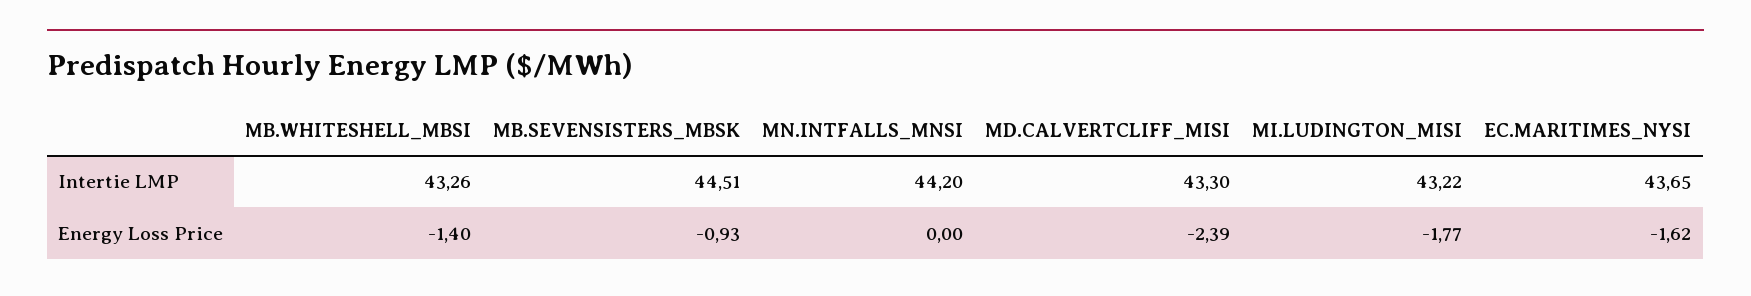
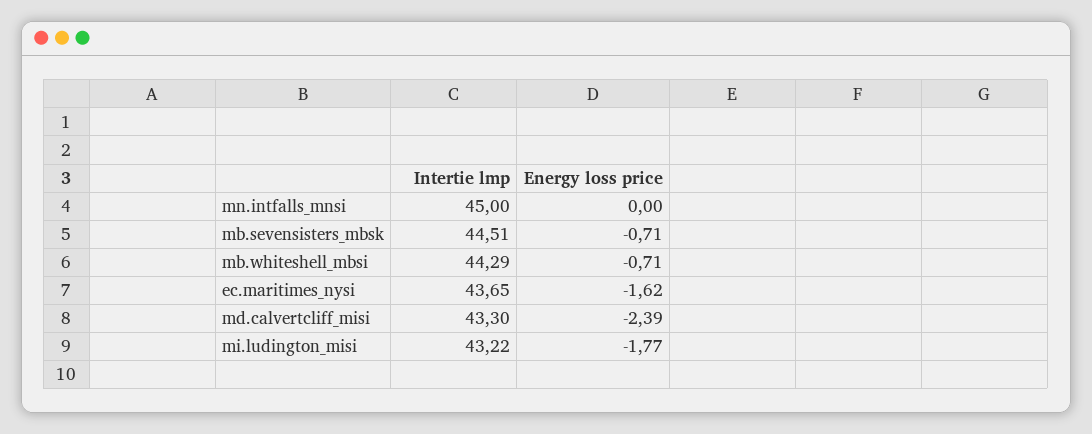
MB.WHITESHELL_MBSI, Intertie LMP: 43.26 -> 44.29
MN.INTFALLS_MNSI, Intertie LMP: 44.2 -> 45
MB.WHITESHELL_MBSI, Energy Loss Price: -1.4 -> -0.71
MB.SEVENSISTERS_MBSK, Energy Loss Price: -0.93 -> -0.71

